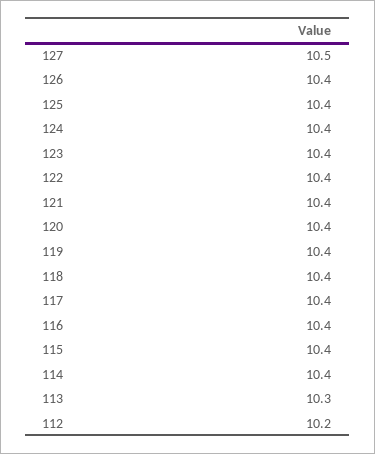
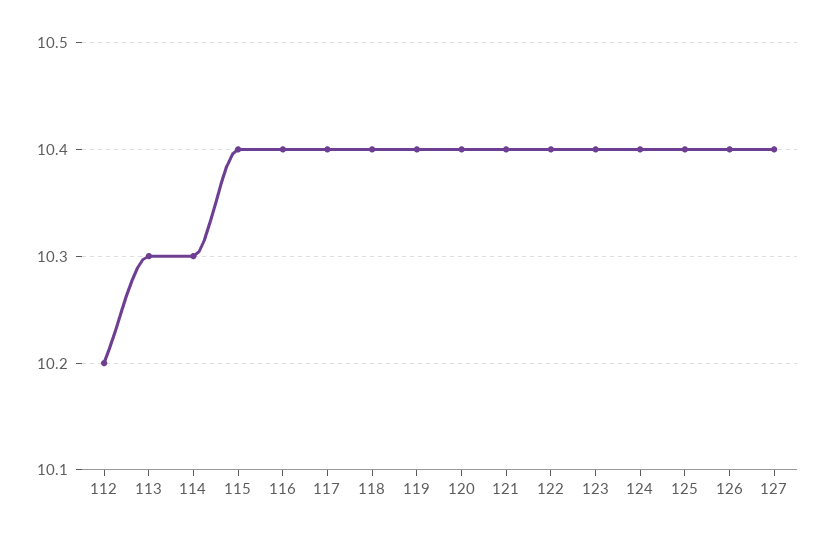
127: 10.5 -> 10.4
114: 10.4 -> 10.3

